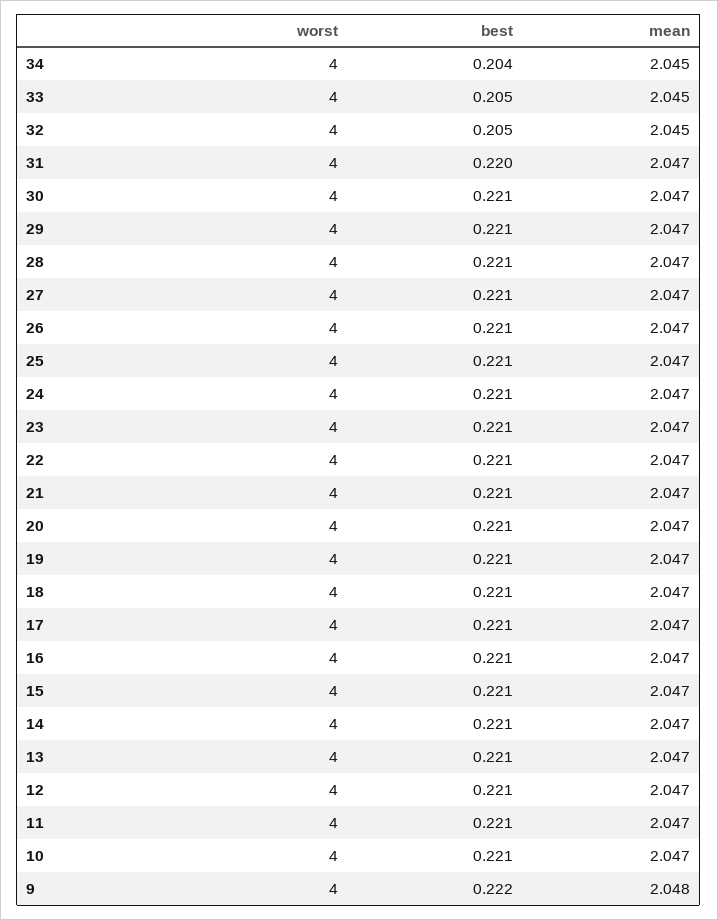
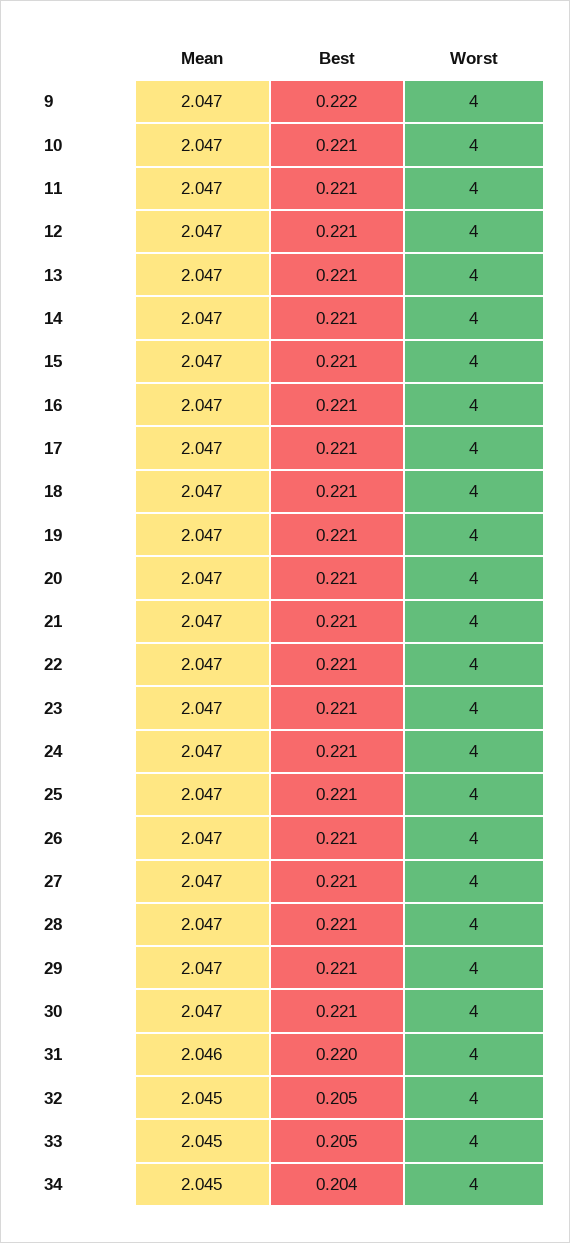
mean, 31: 2.047 -> 2.046
mean, 9: 2.048 -> 2.047

